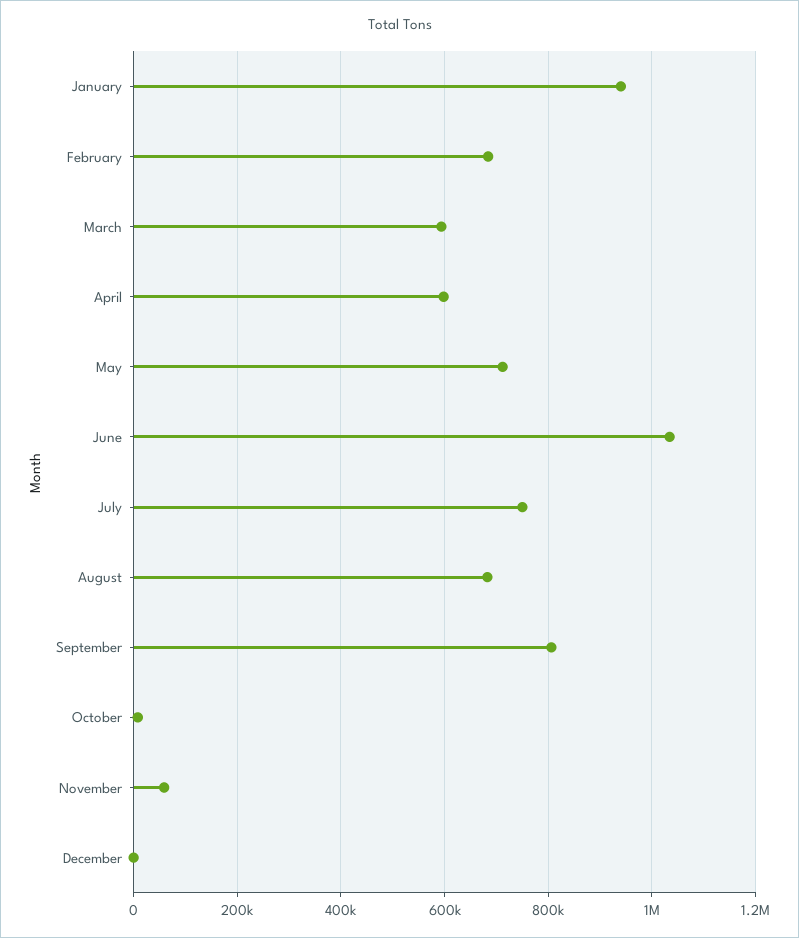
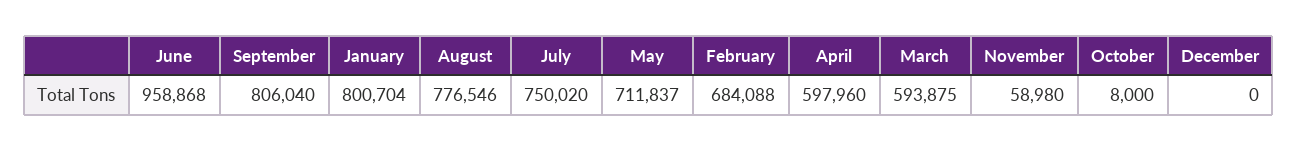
January: 940000 -> 800704
June: 1040000 -> 958868
August: 680000 -> 776546

